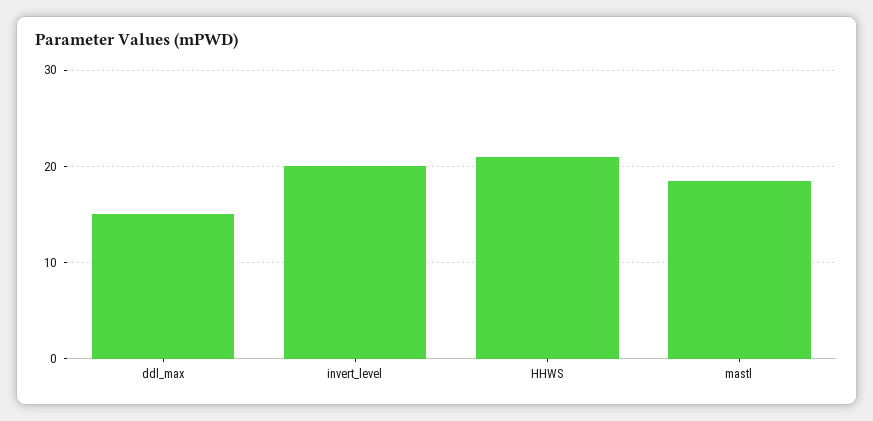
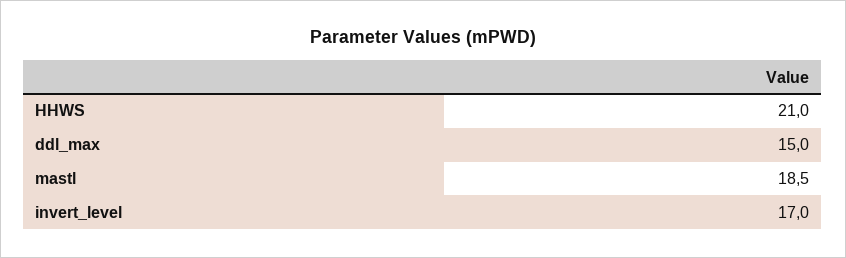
invert_level: 20 -> 17

